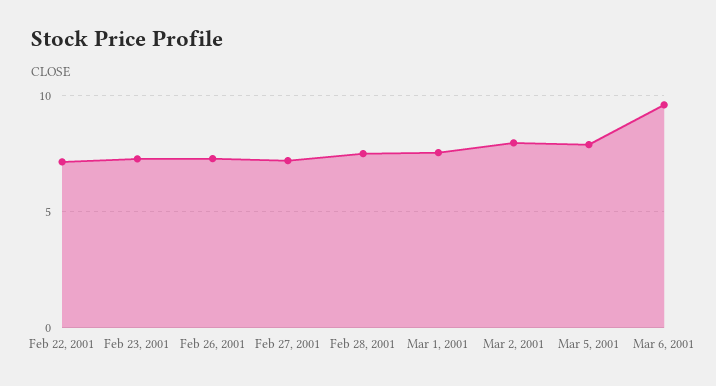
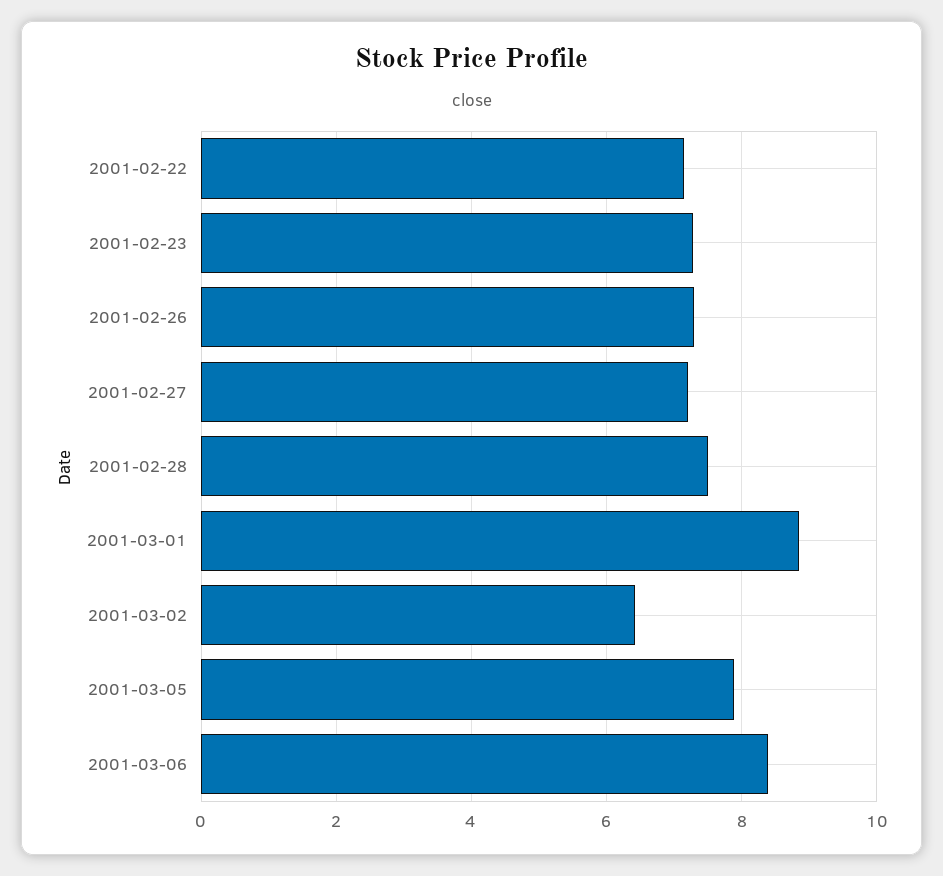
Mar 1, 2001: 7.5 -> 8.8
Mar 2, 2001: 8 -> 6.4
Mar 6, 2001: 9.5 -> 8.4

